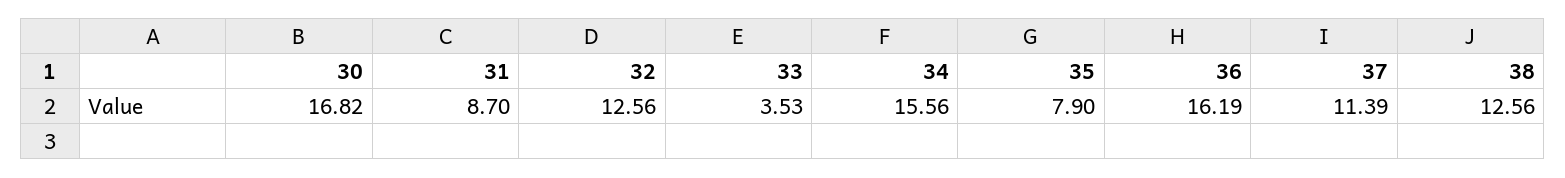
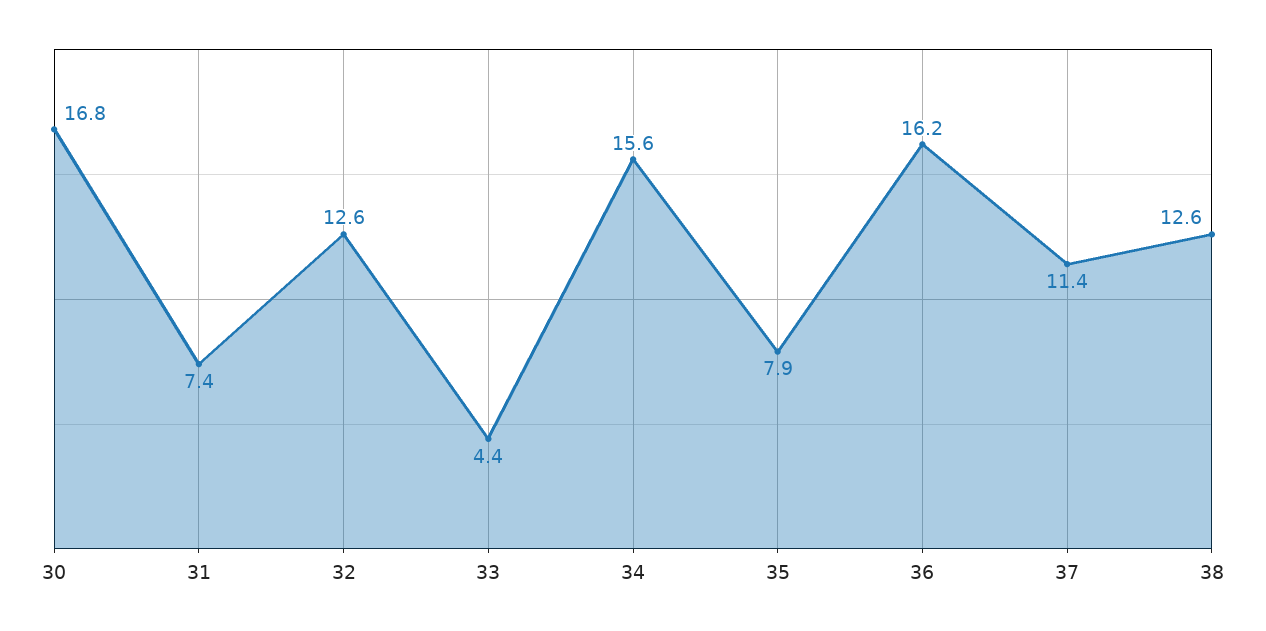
31: 8.7 -> 7.4
33: 3.53 -> 4.4

